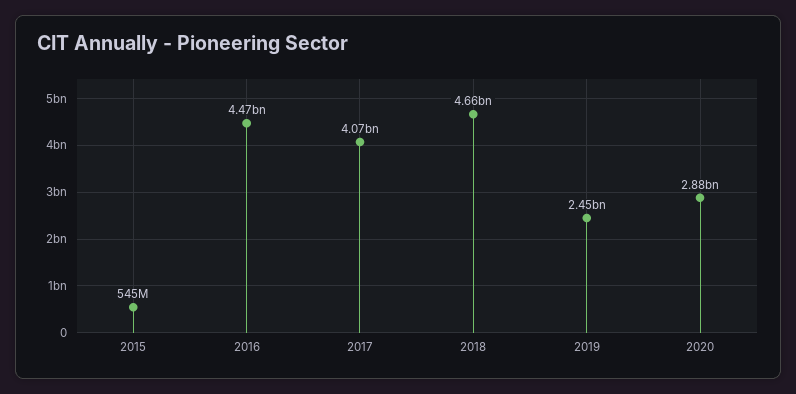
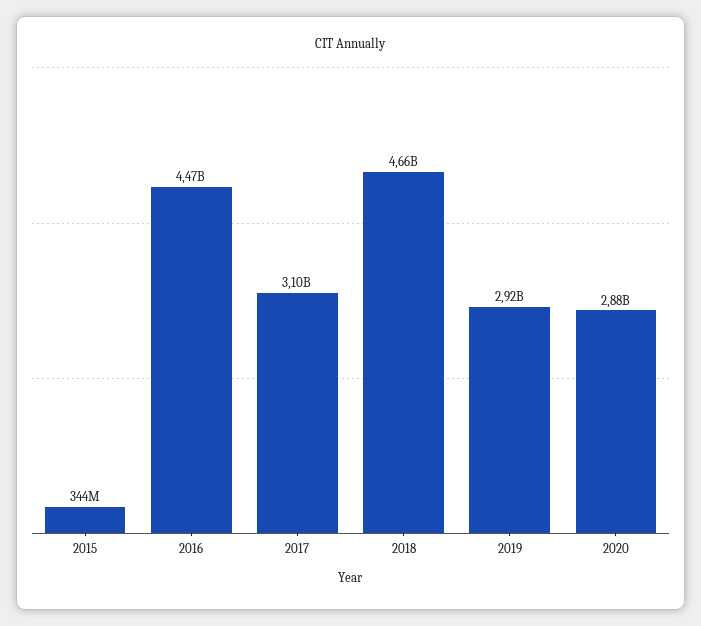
2015: 545000000 -> 344000000
2017: 4070000000 -> 3100000000
2019: 2450000000 -> 2920000000

